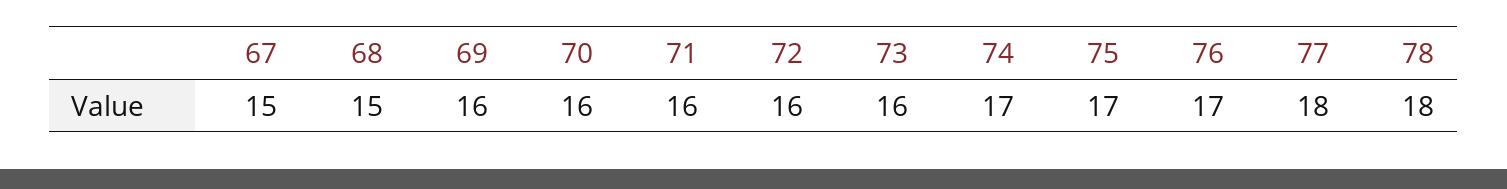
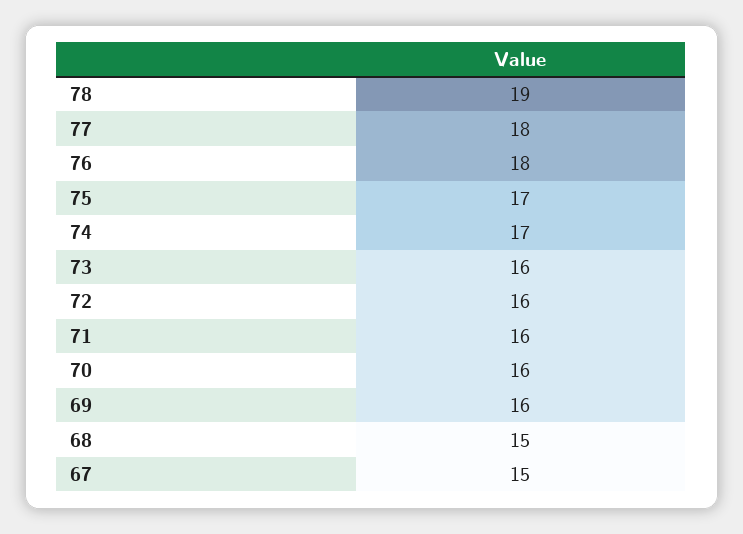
76: 17 -> 18
78: 18 -> 19

